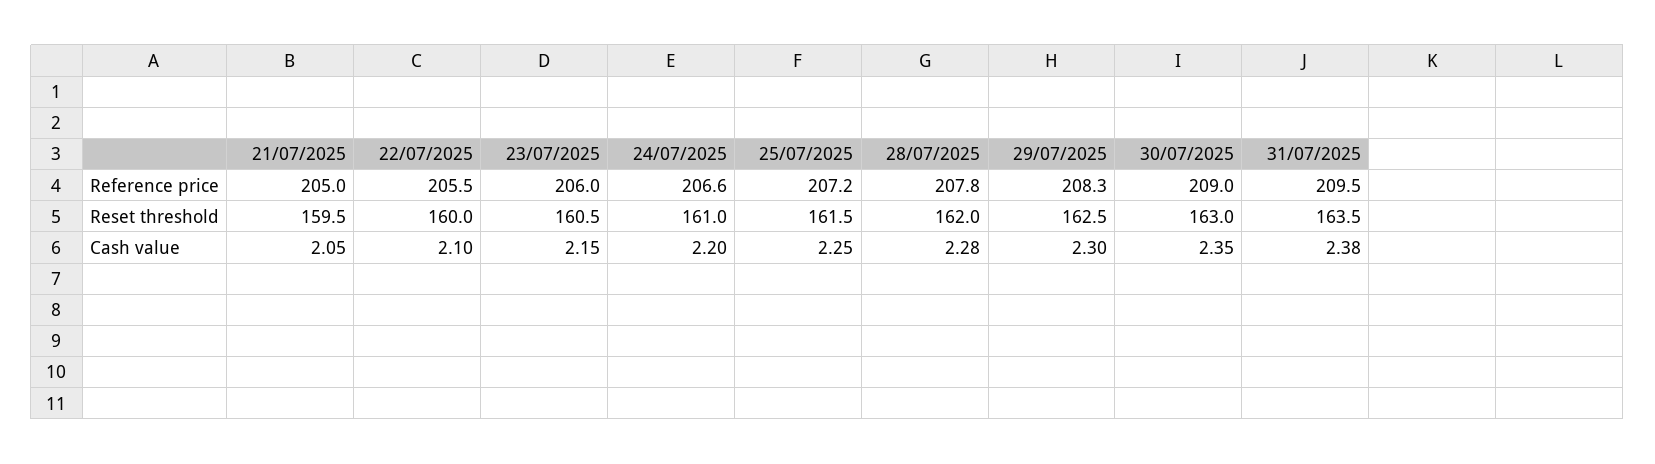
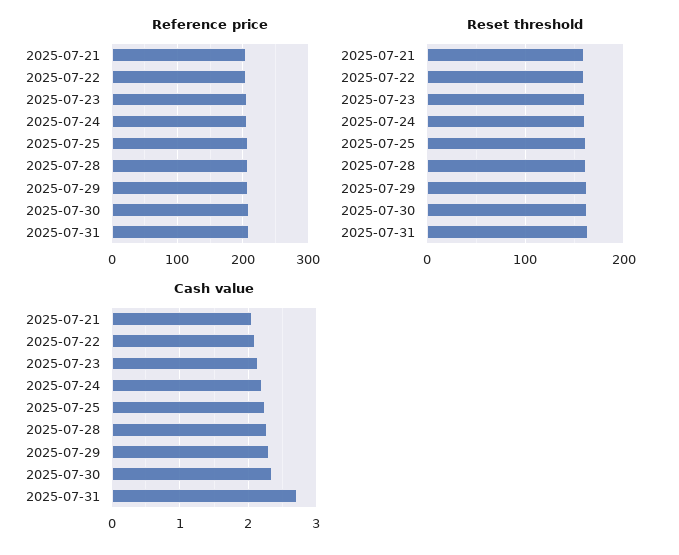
Cash value, 31/07/2025: 2.38 -> 2.7

